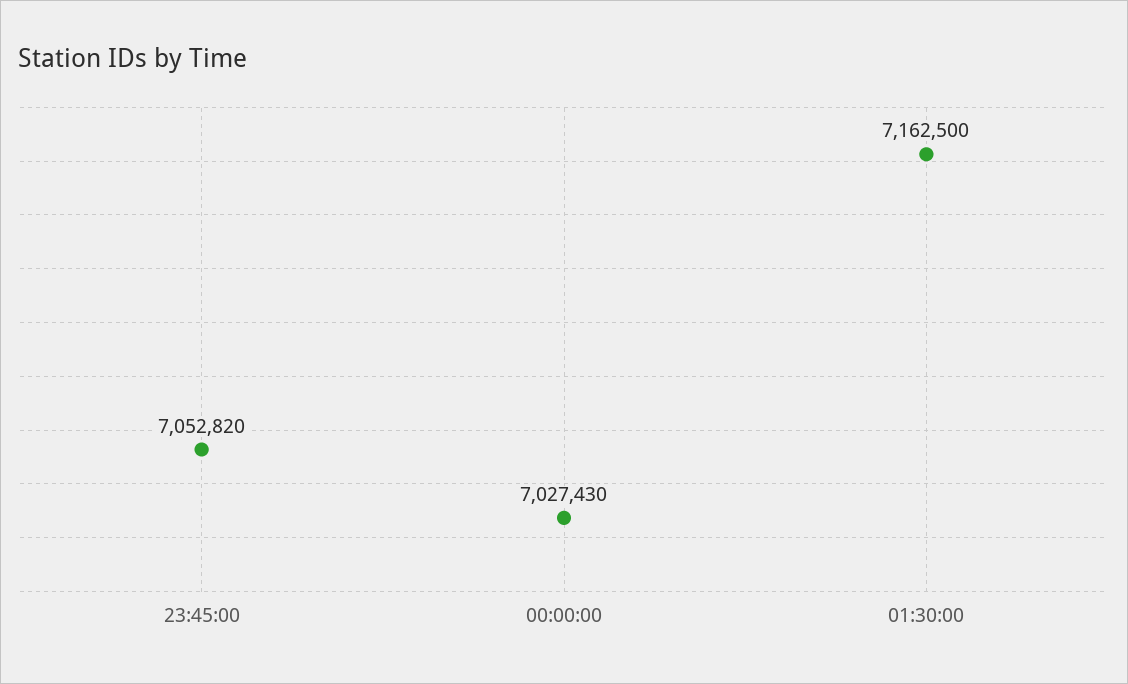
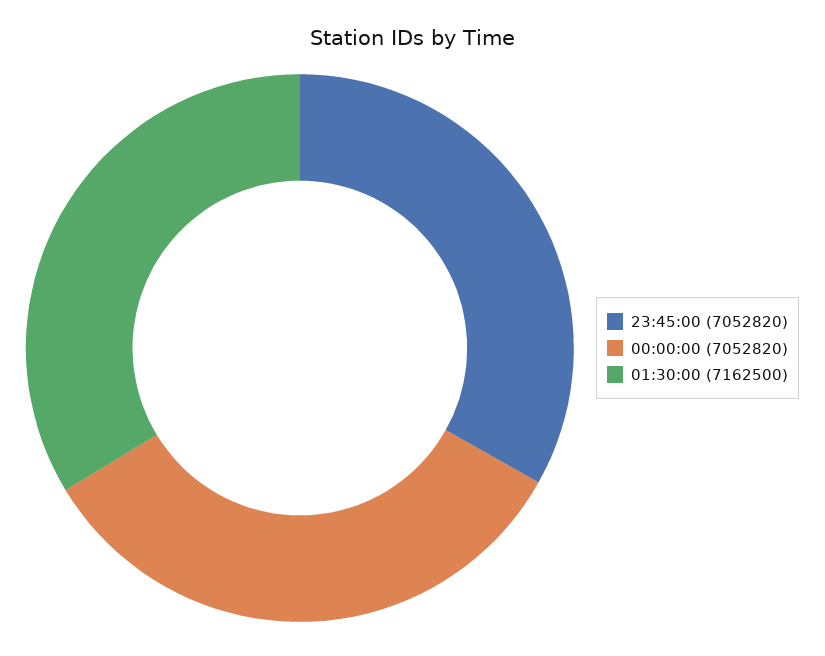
00:00:00: 7027430 -> 7052820

